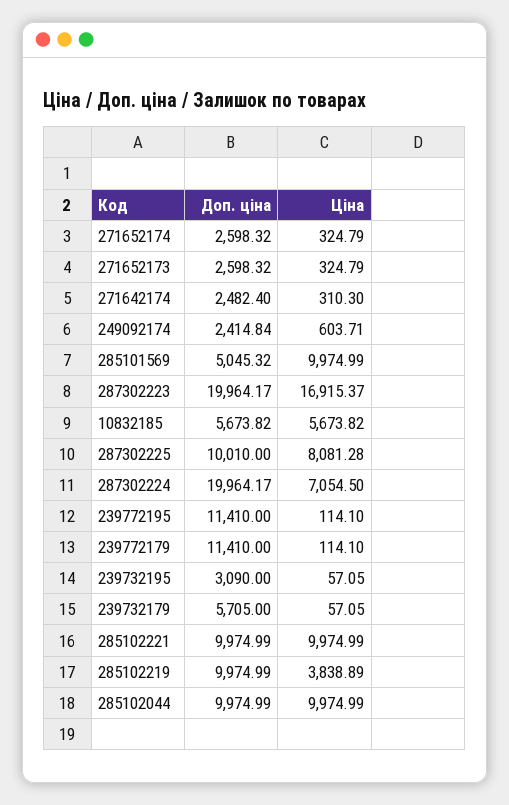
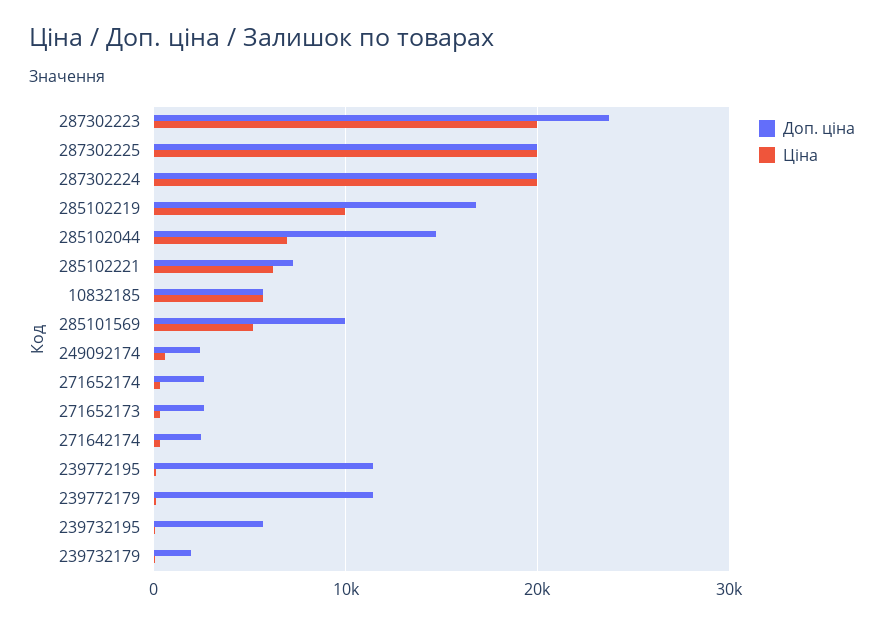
Доп. ціна, 285101569: 5045.32 -> 10000
Ціна, 285101569: 9974.99 -> 5000
Доп. ціна, 287302223: 19964.17 -> 24000
Ціна, 287302223: 16915.37 -> 20000
Доп. ціна, 287302225: 10010 -> 20000
Ціна, 287302225: 8081.28 -> 20000
Ціна, 287302224: 7054.5 -> 20000
Доп. ціна, 239732195: 3090 -> 6000
Доп. ціна, 239732179: 5705 -> 2000
Доп. ціна, 285102221: 9974.99 -> 7000
Ціна, 285102221: 9974.99 -> 6000
Доп. ціна, 285102219: 9974.99 -> 17000
Ціна, 285102219: 3838.89 -> 10000
Доп. ціна, 285102044: 9974.99 -> 15000
Ціна, 285102044: 9974.99 -> 7000

